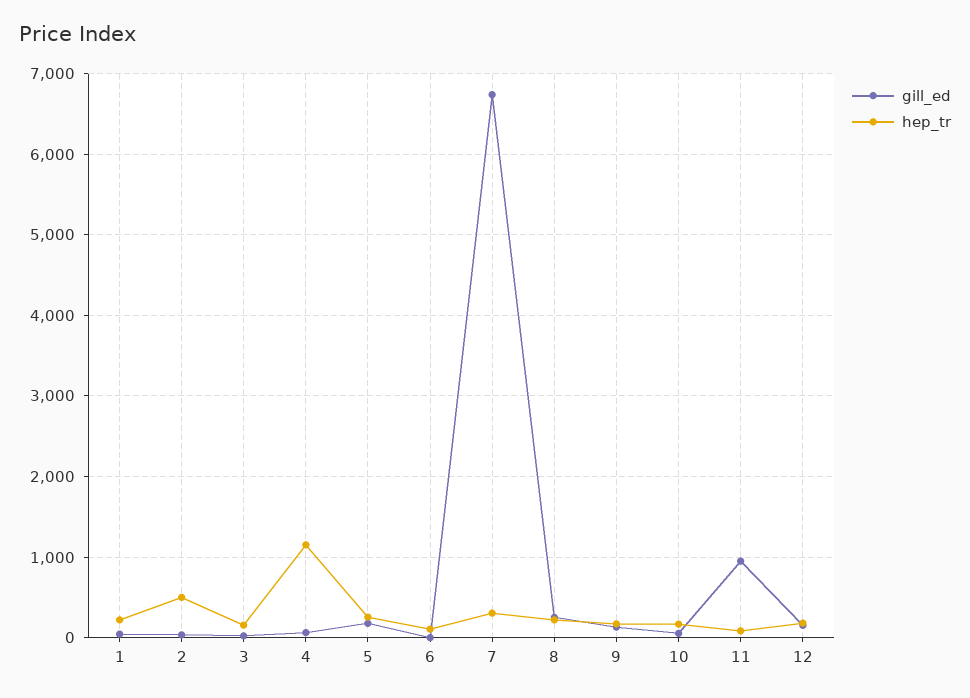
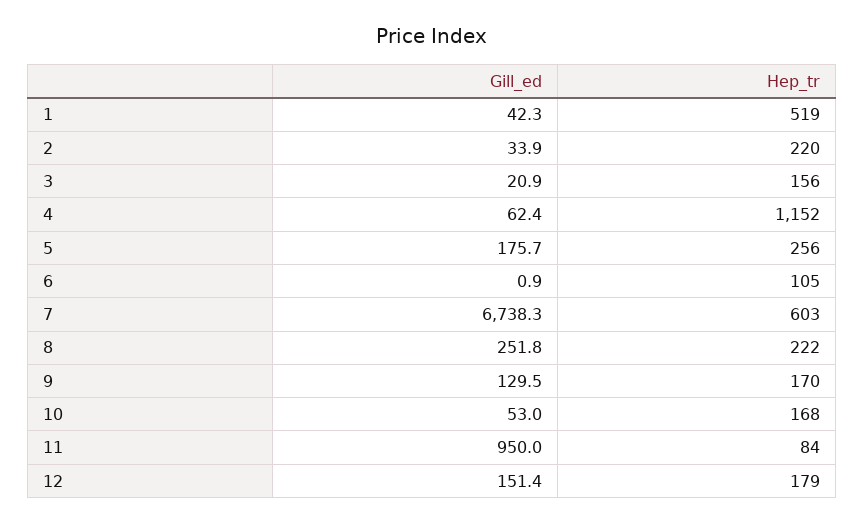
hep_tr, 1: 200 -> 519
hep_tr, 2: 500 -> 220
hep_tr, 7: 300 -> 603

